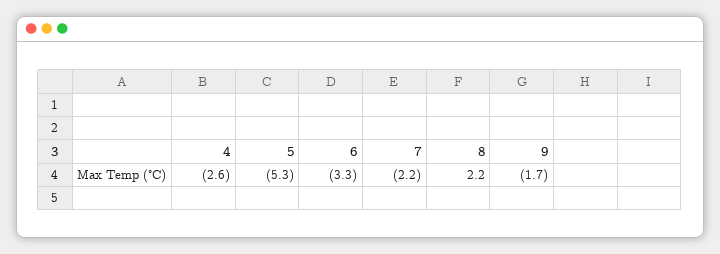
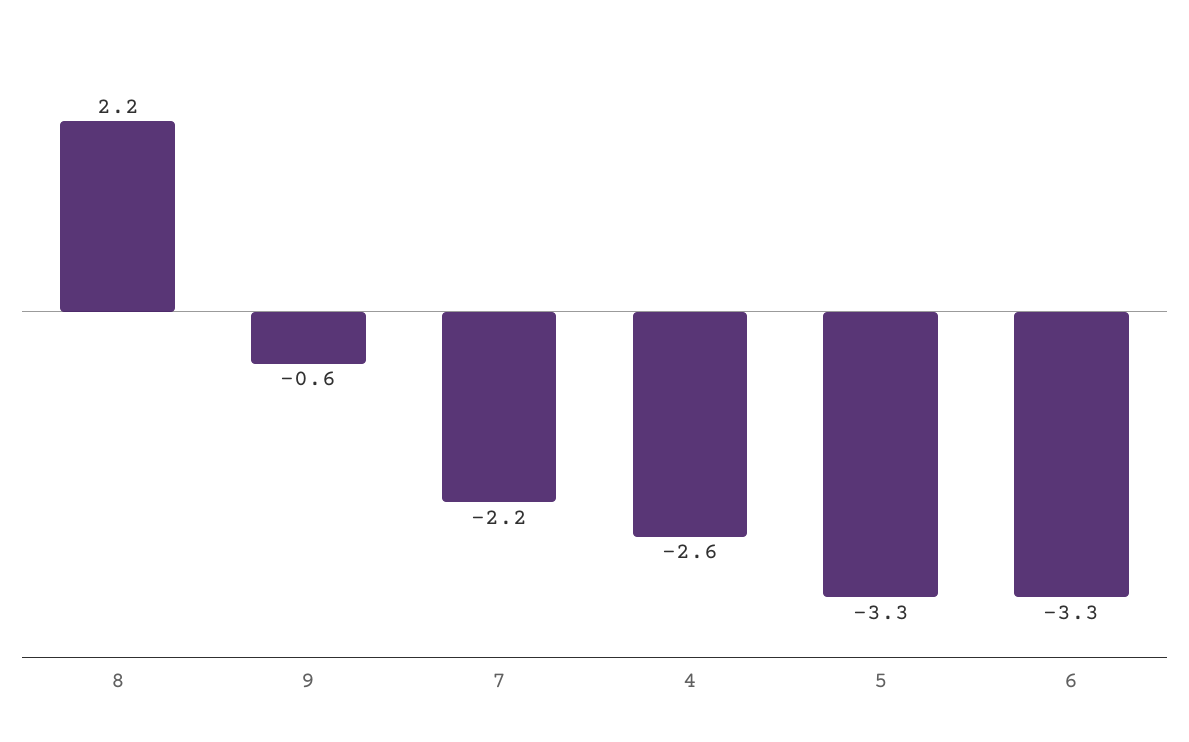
5: -5.3 -> -3.3
9: -1.7 -> -0.6

